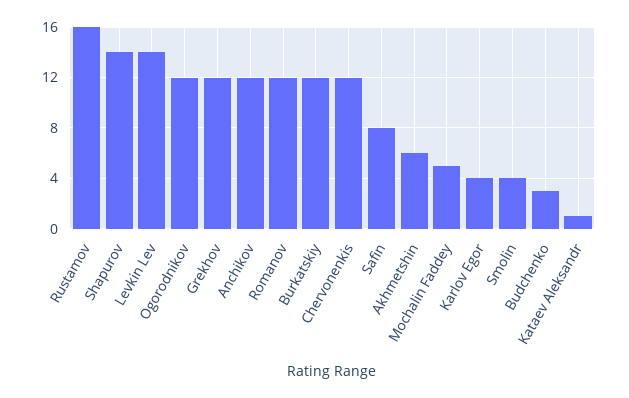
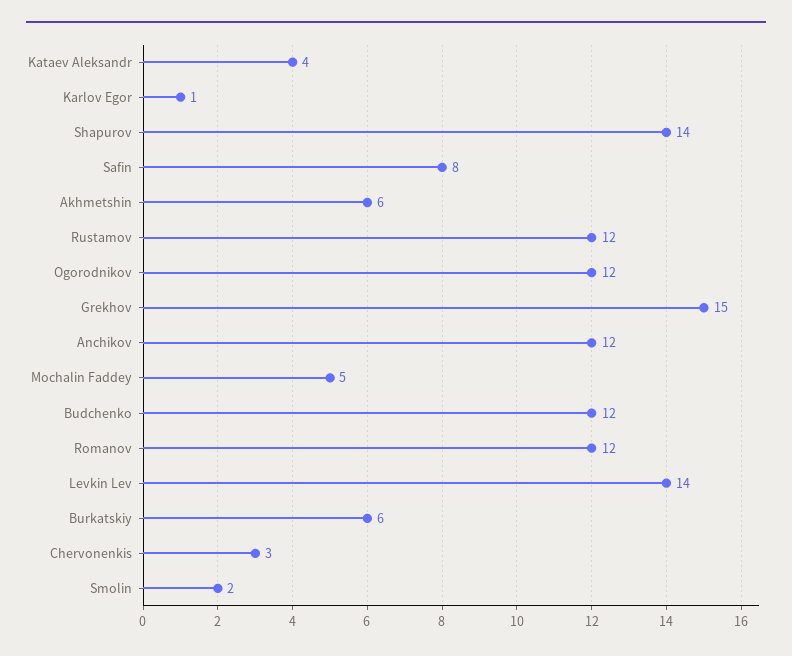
Rustamov: 16 -> 12
Grekhov: 12 -> 15
Burkatskiy: 12 -> 6
Chervonenkis: 12 -> 3
Karlov Egor: 4 -> 1
Smolin: 4 -> 2
Budchenko: 3 -> 12
Kataev Aleksandr: 1 -> 4

